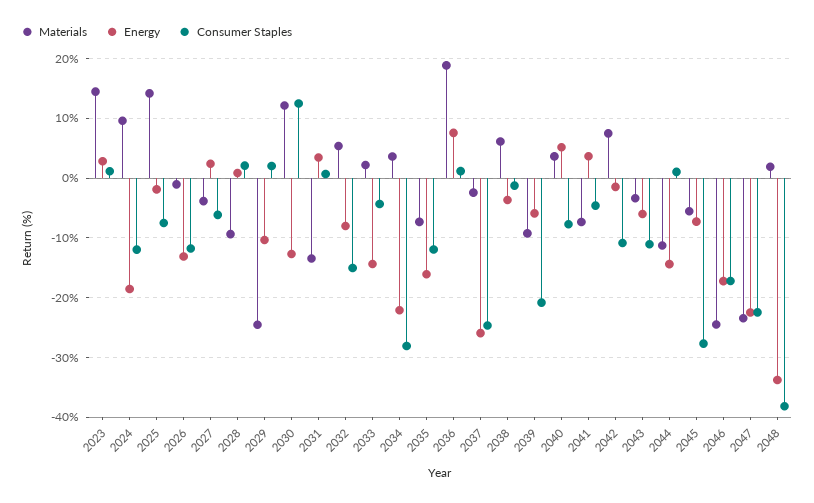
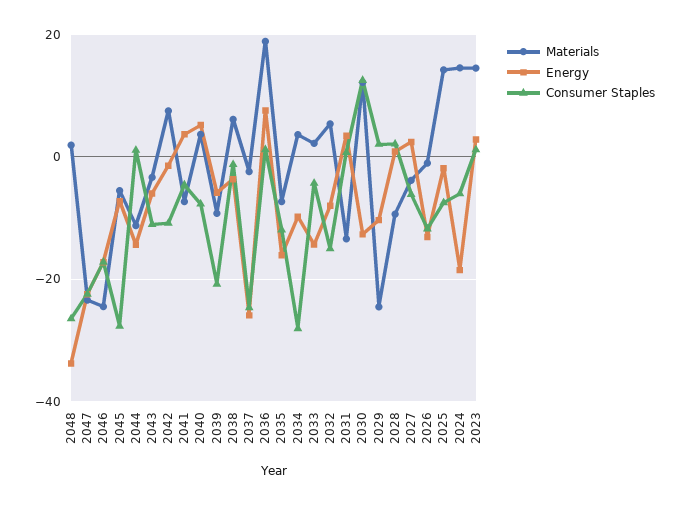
Materials, 2024: 10 -> 14
Consumer Staples, 2024: -12 -> -6
Energy, 2034: -22 -> -10
Consumer Staples, 2048: -38 -> -26

